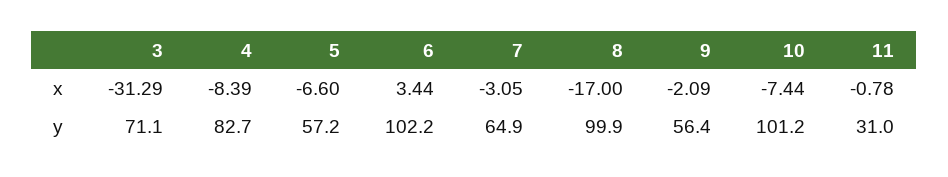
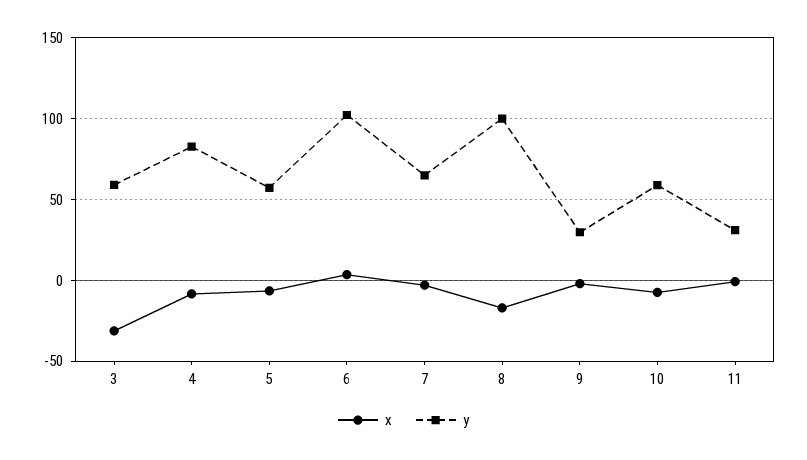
y, 3: 71.1 -> 60
y, 9: 56.4 -> 30
y, 10: 101.2 -> 60

